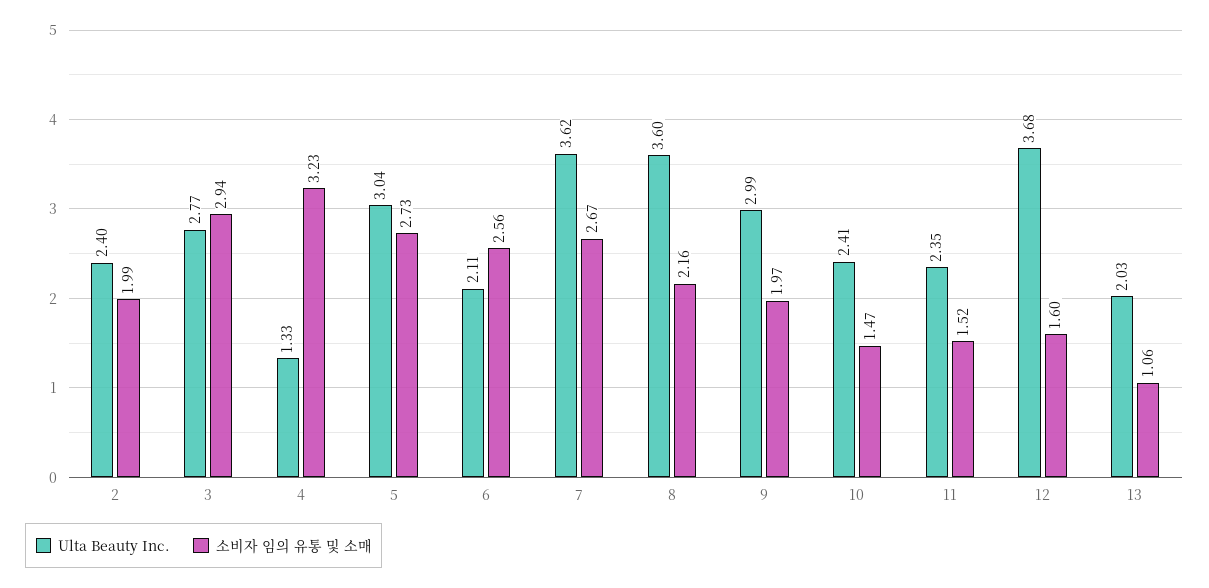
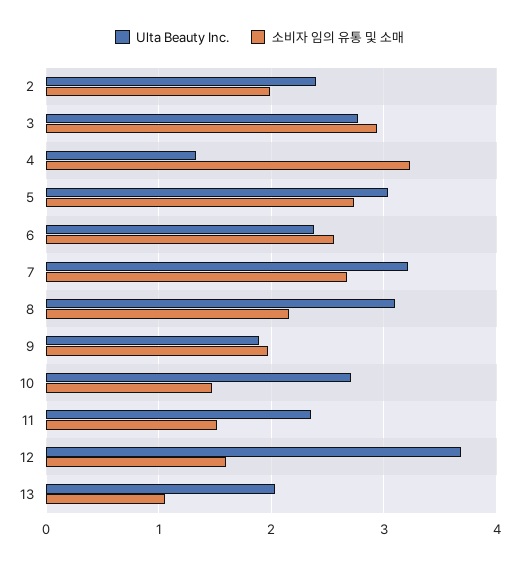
Ulta Beauty Inc., 6: 2.11 -> 2.4
Ulta Beauty Inc., 7: 3.62 -> 3.2
Ulta Beauty Inc., 8: 3.6 -> 3.1
Ulta Beauty Inc., 9: 2.99 -> 1.9
Ulta Beauty Inc., 10: 2.41 -> 2.7

